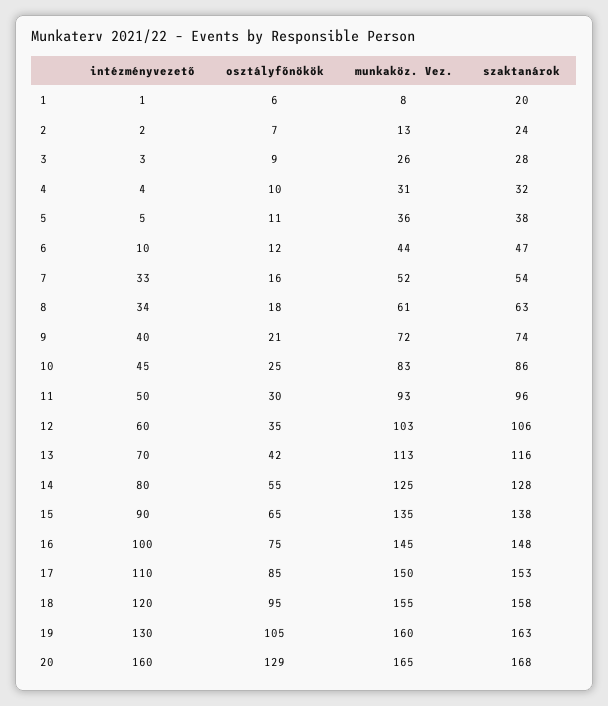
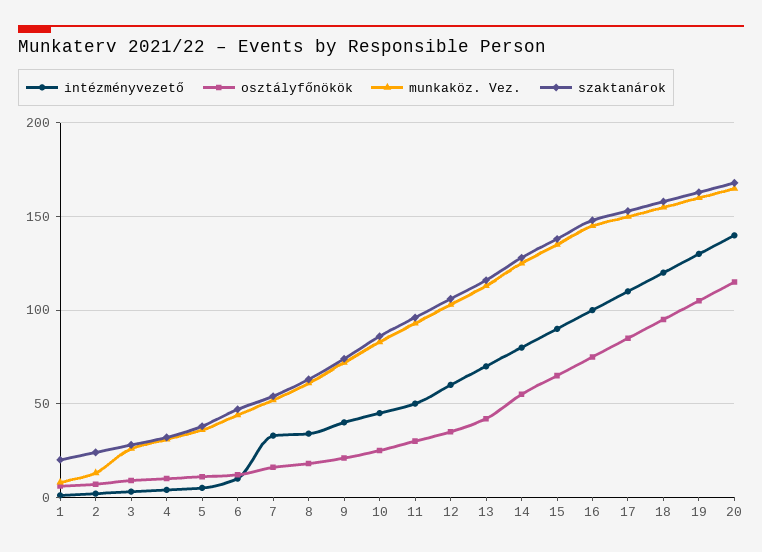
intézményvezető, 20: 160 -> 140
osztályfőnökök, 20: 129 -> 115

